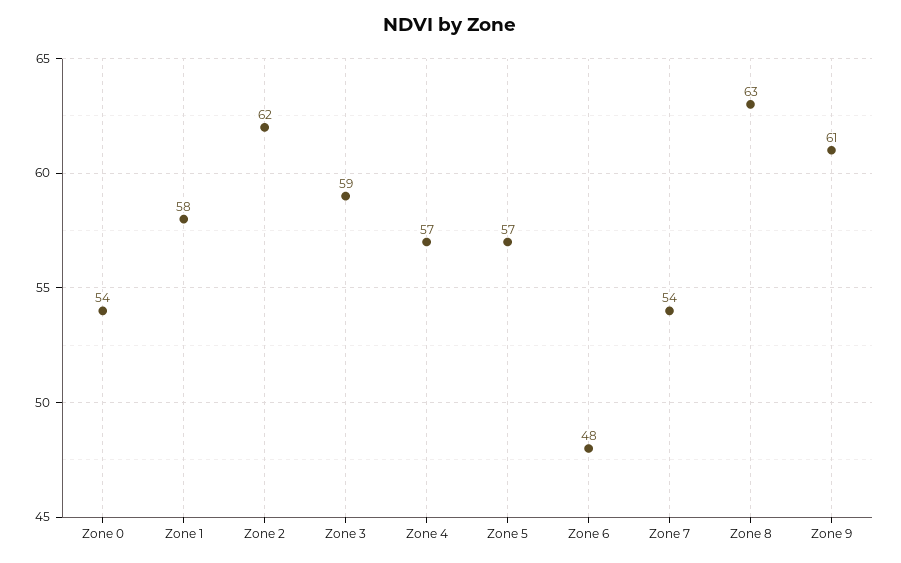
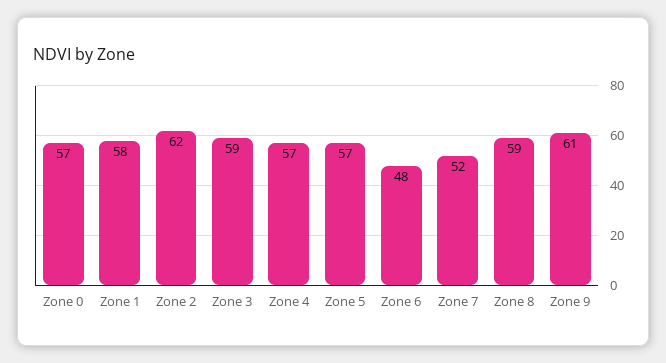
Zone 0: 54 -> 57
Zone 7: 54 -> 52
Zone 8: 63 -> 59

